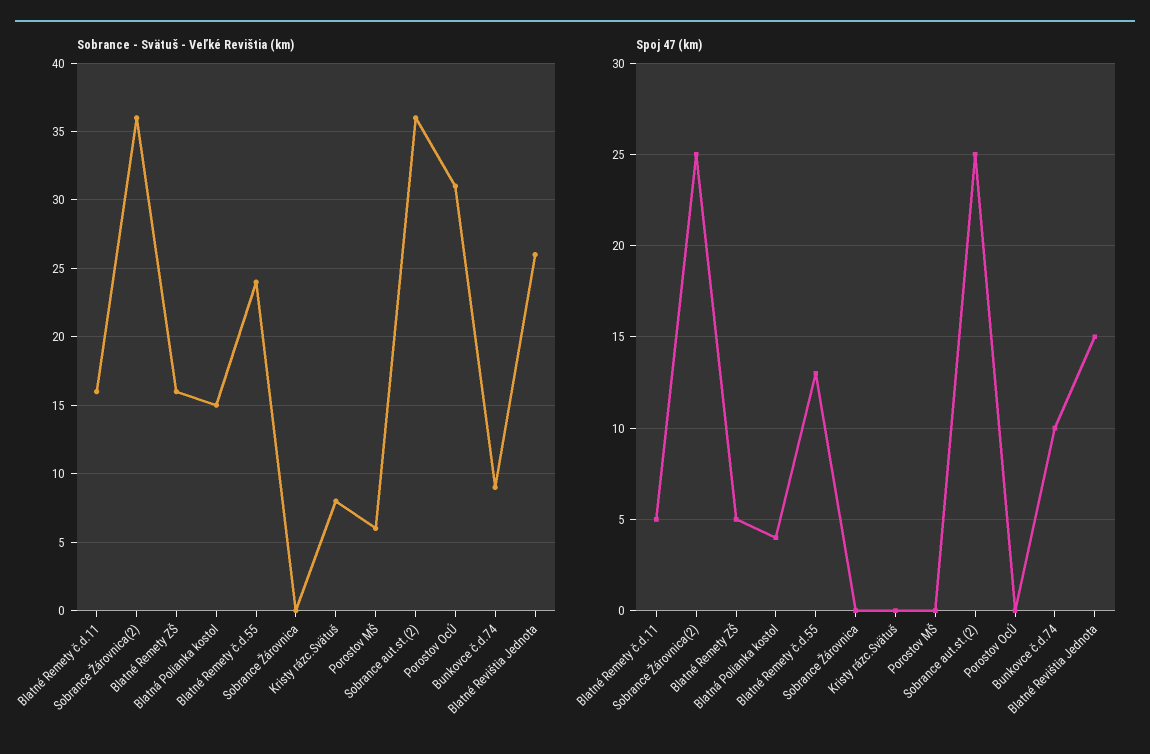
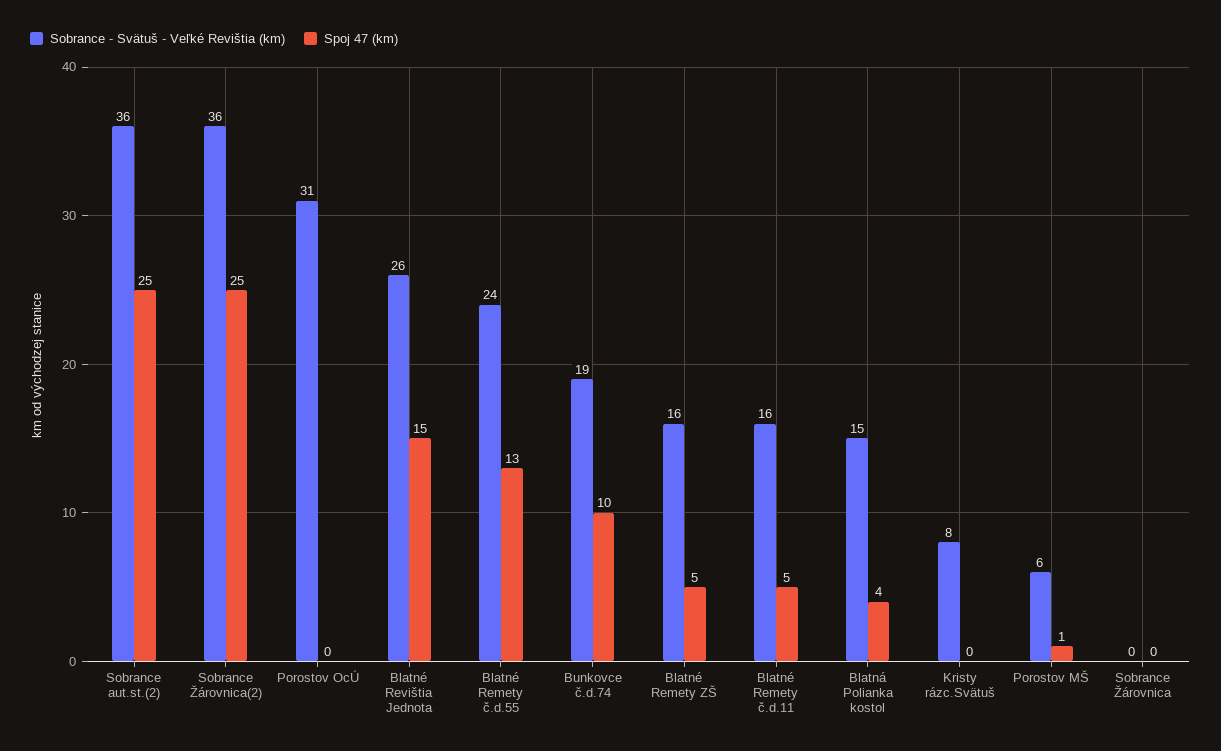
Sobrance - Svätuš - Veľké Revištia (km), Bunkovce č.d.74: 9 -> 19
Spoj 47 (km), Porostov MŠ: 0 -> 1

